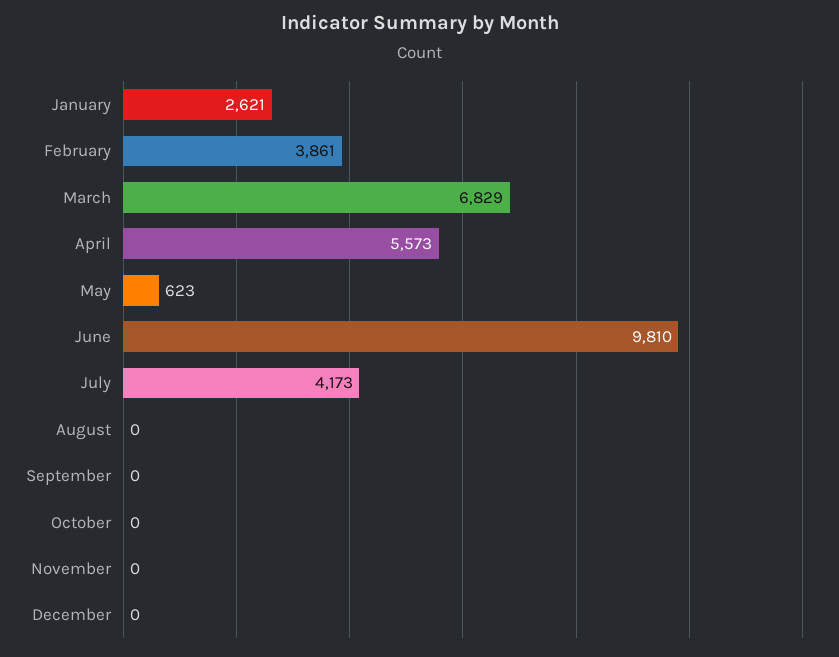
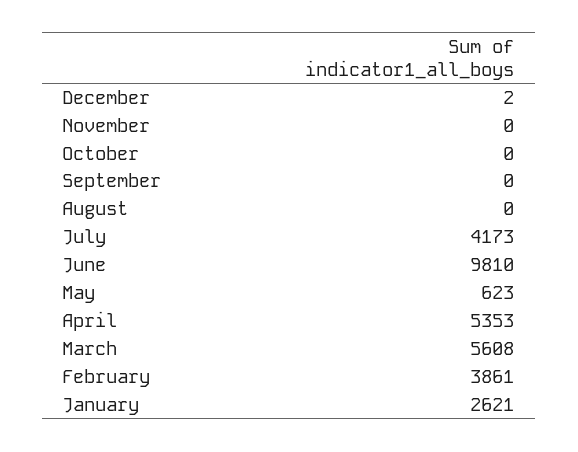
March: 6829 -> 5608
April: 5573 -> 5353
December: 0 -> 2

